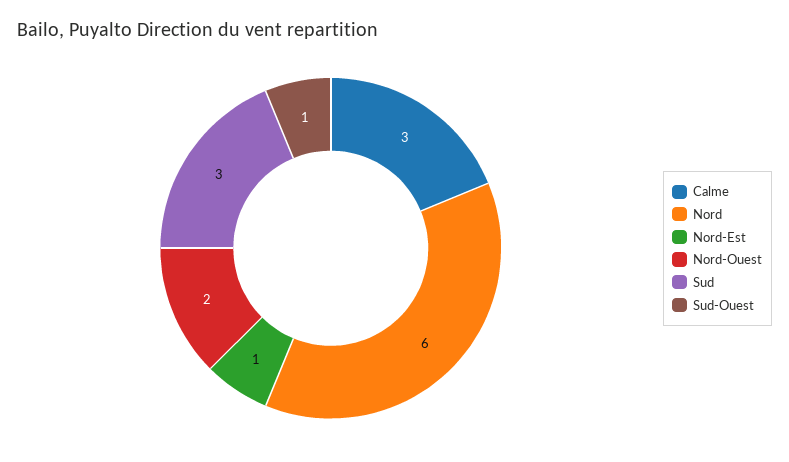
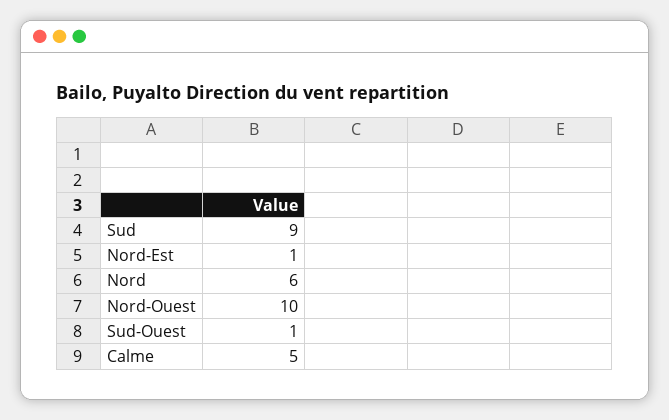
Calme: 3 -> 5
Nord-Ouest: 2 -> 10
Sud: 3 -> 9

